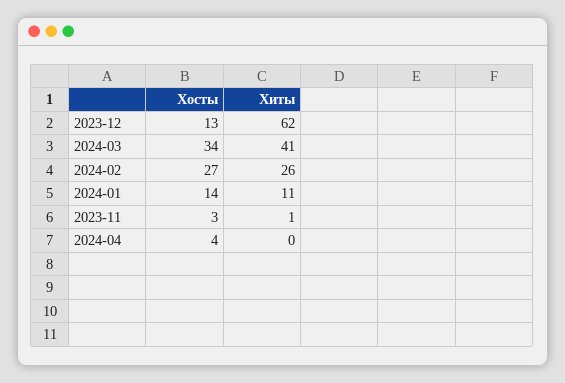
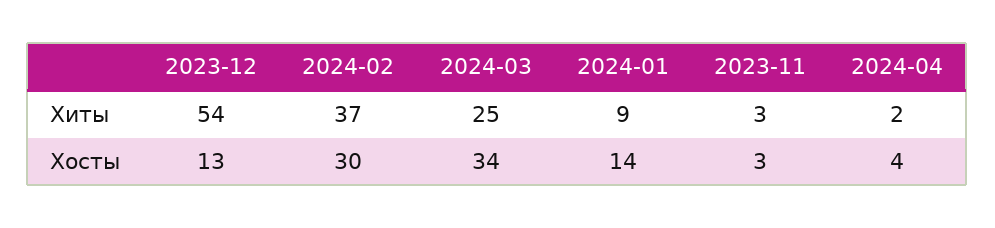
Хиты, 2023-12: 62 -> 54
Хиты, 2024-03: 41 -> 25
Хосты, 2024-02: 27 -> 30
Хиты, 2024-02: 26 -> 37
Хиты, 2024-01: 11 -> 9
Хиты, 2023-11: 1 -> 3
Хиты, 2024-04: 0 -> 2

